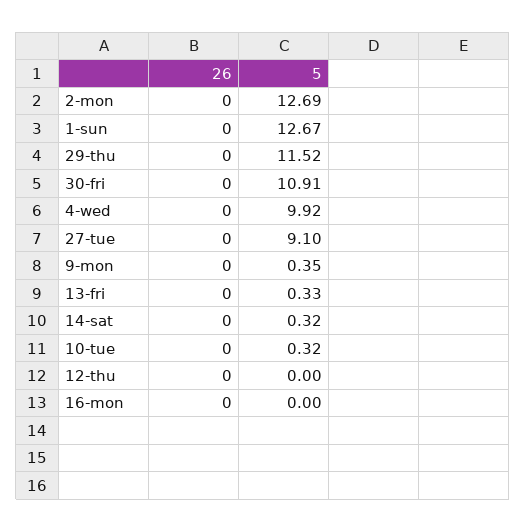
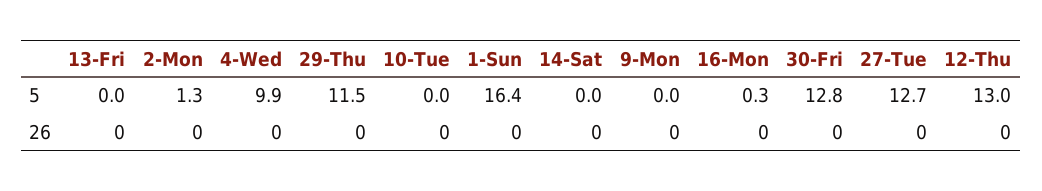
5, 2-mon: 12.69 -> 1.3
5, 1-sun: 12.67 -> 16.4
5, 30-fri: 10.91 -> 12.8
5, 27-tue: 9.1 -> 12.7
5, 9-mon: 0.35 -> 0
5, 13-fri: 0.33 -> 0
5, 14-sat: 0.32 -> 0
5, 10-tue: 0.32 -> 0
5, 12-thu: 0 -> 13
5, 16-mon: 0 -> 0.3

